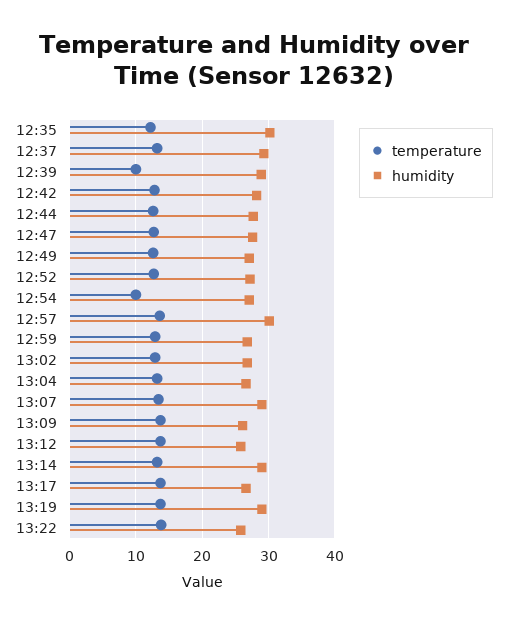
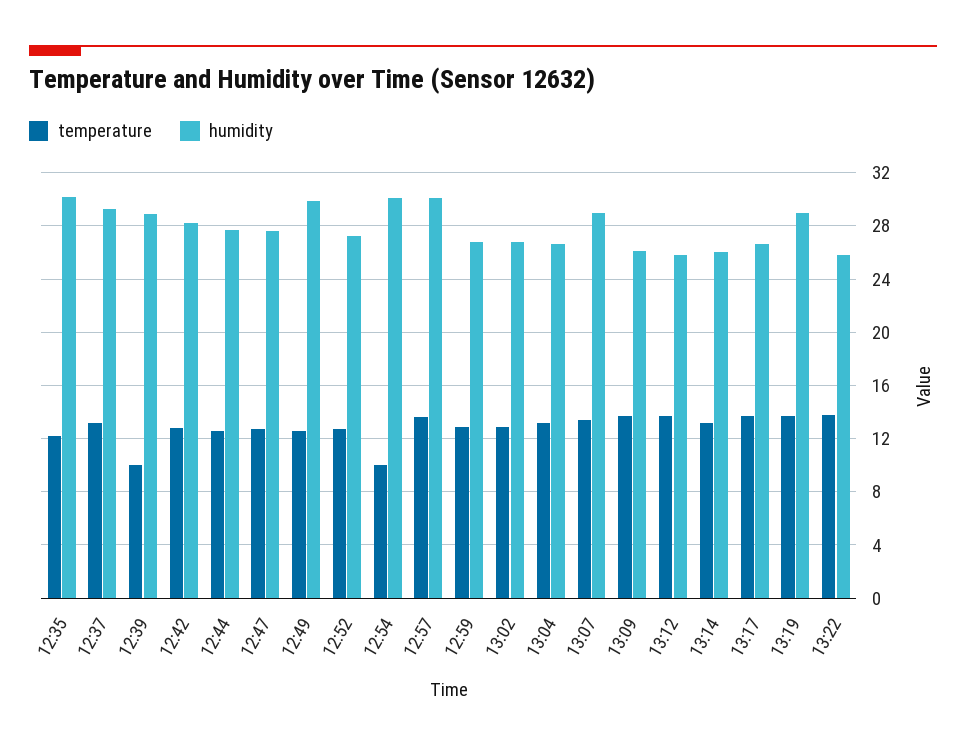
humidity, 12:49: 27 -> 30
humidity, 12:54: 27 -> 30
humidity, 13:14: 29 -> 26

